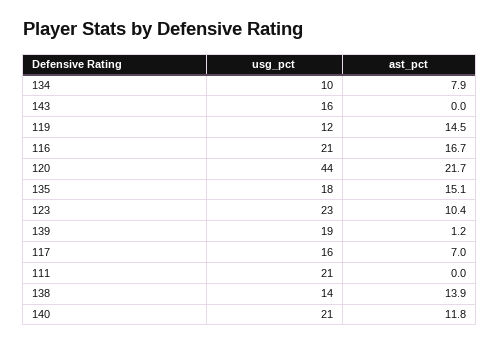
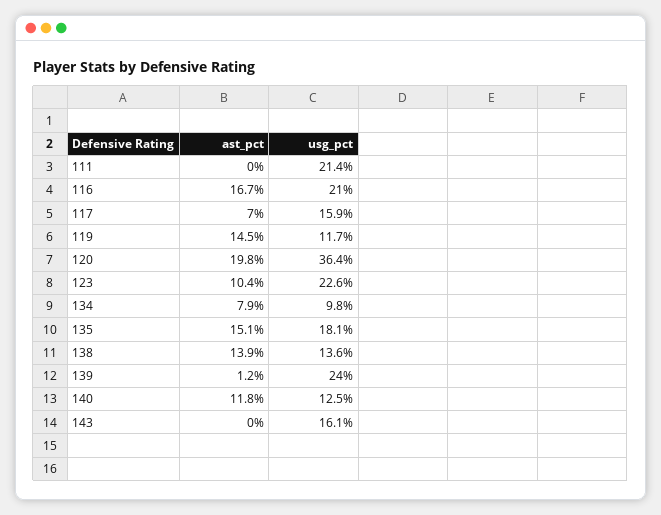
usg_pct, 120: 44 -> 36.4
ast_pct, 120: 21.7 -> 19.8
usg_pct, 139: 19 -> 24
usg_pct, 140: 21 -> 12.5

